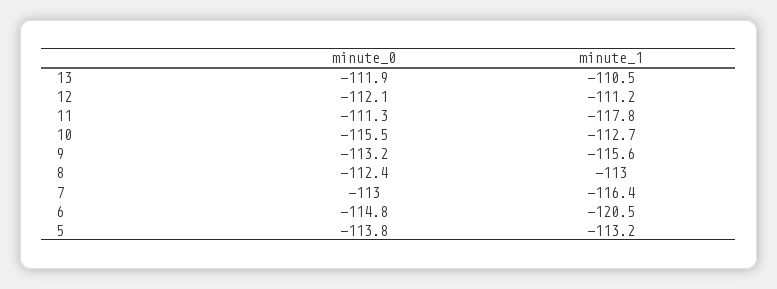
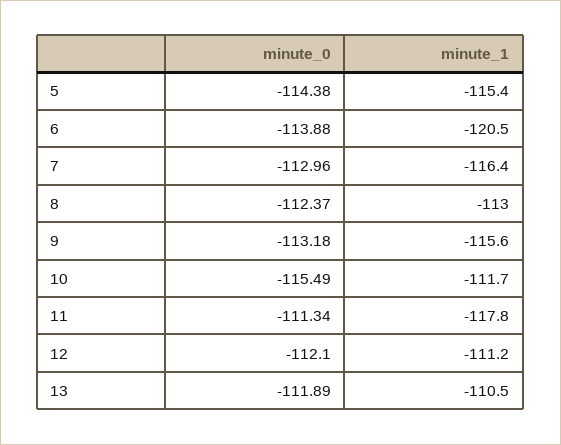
minute_1, 10: -112.7 -> -111.7
minute_0, 6: -114.8 -> -113.88
minute_0, 5: -113.8 -> -114.38
minute_1, 5: -113.2 -> -115.4

